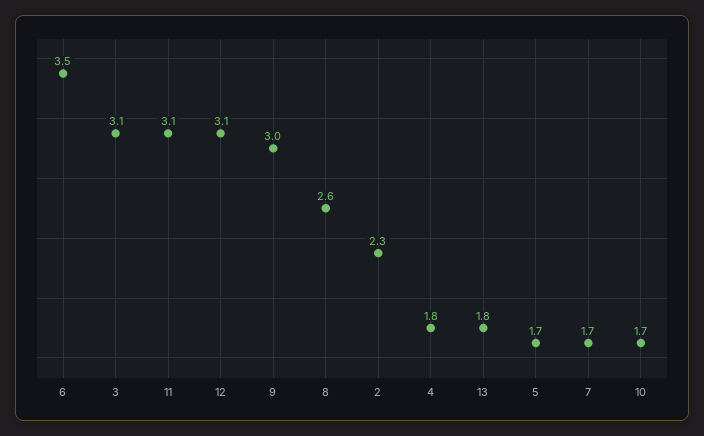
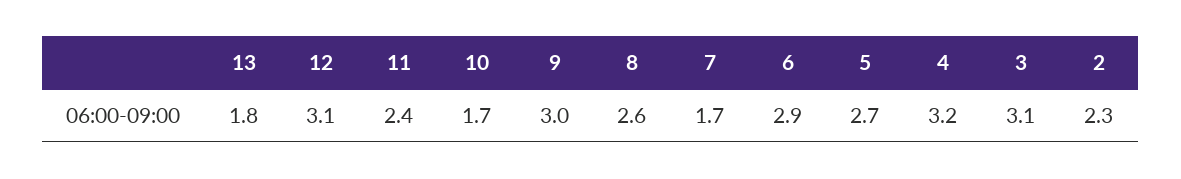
6: 3.5 -> 2.9
11: 3.1 -> 2.4
4: 1.8 -> 3.2
5: 1.7 -> 2.7

